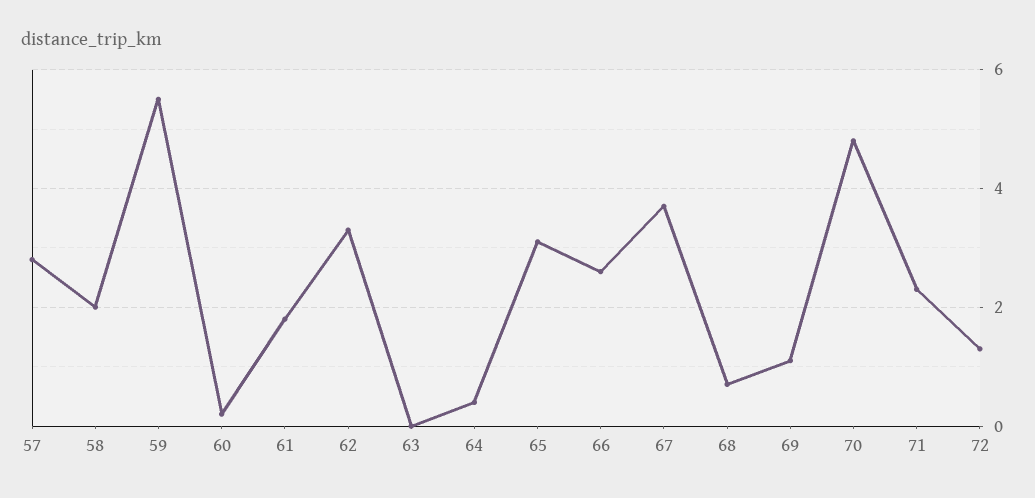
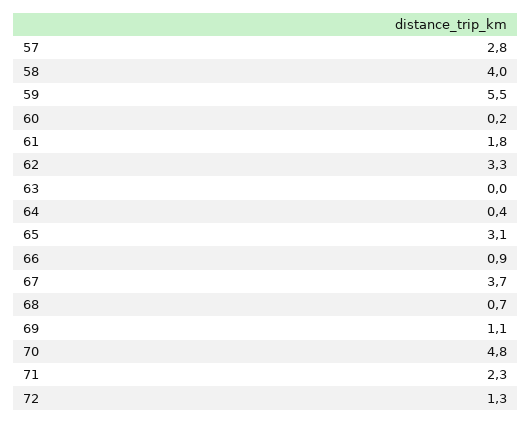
58: 2 -> 4
66: 2.5 -> 0.9

